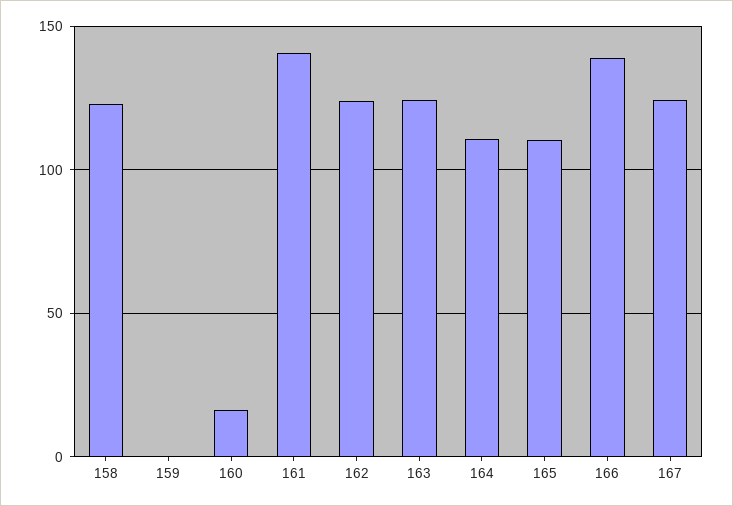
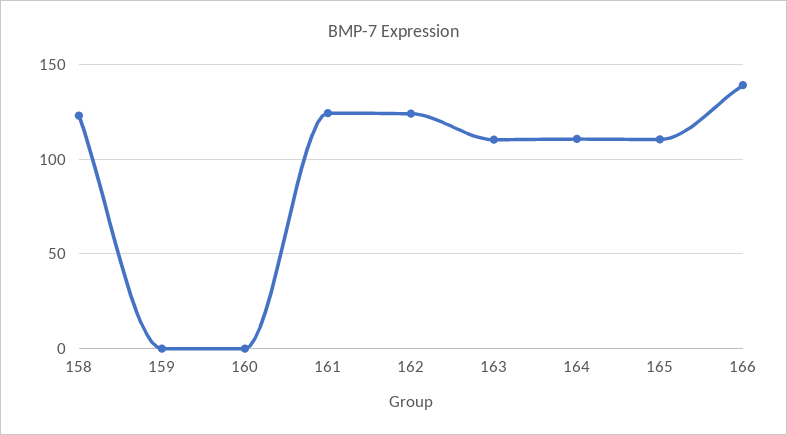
160: 15 -> 0
161: 140 -> 125
163: 125 -> 110
167: 125 -> none

